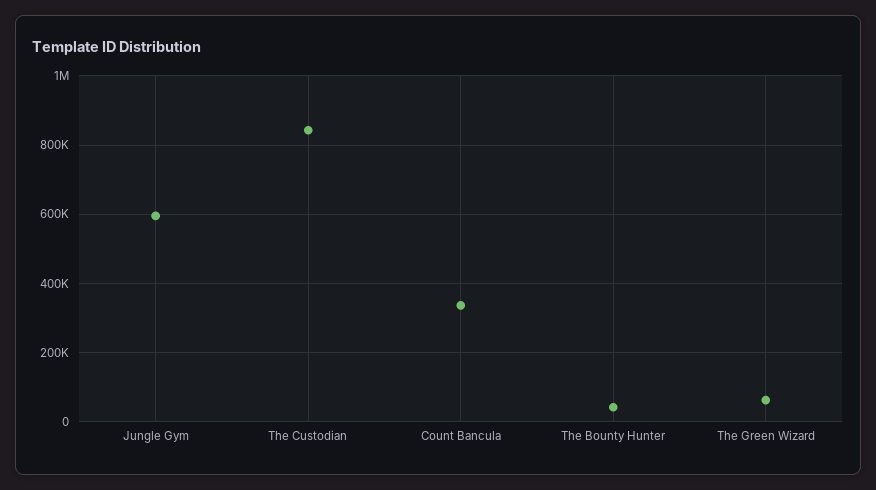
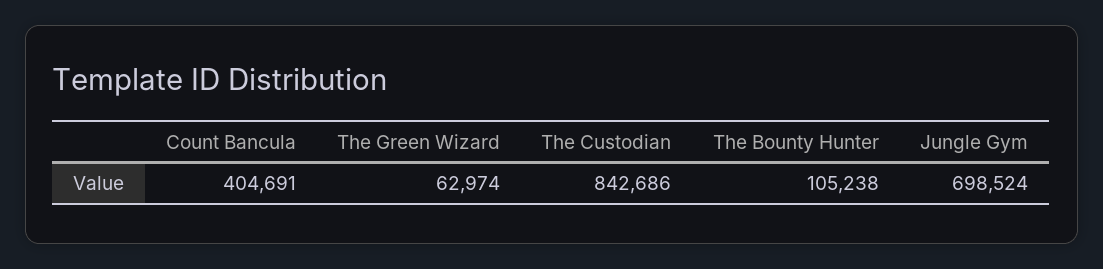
Jungle Gym: 600000 -> 698524
Count Bancula: 340000 -> 404691
The Bounty Hunter: 40000 -> 105238

